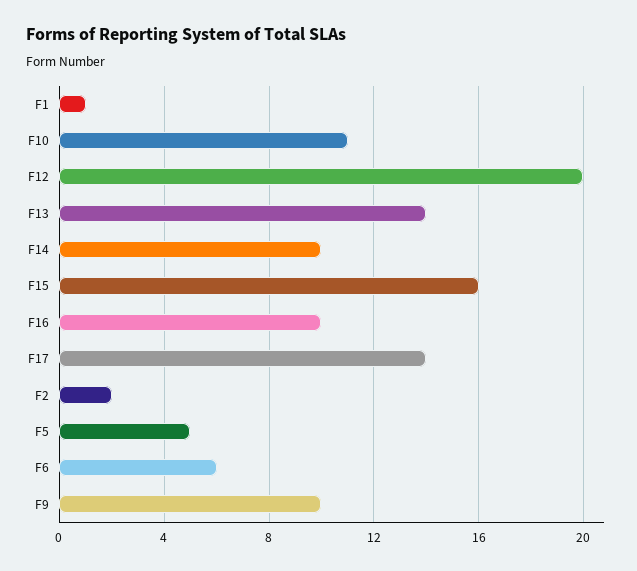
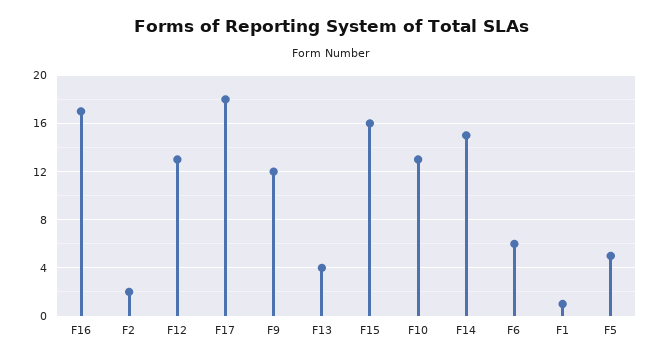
F10: 11 -> 13
F12: 20 -> 13
F13: 14 -> 4
F14: 10 -> 15
F16: 10 -> 17
F17: 14 -> 18
F9: 10 -> 12

